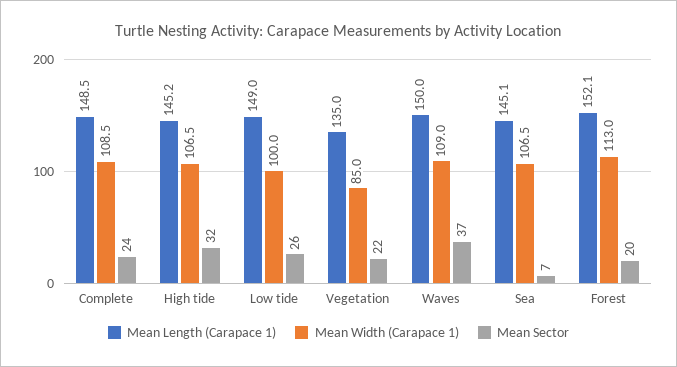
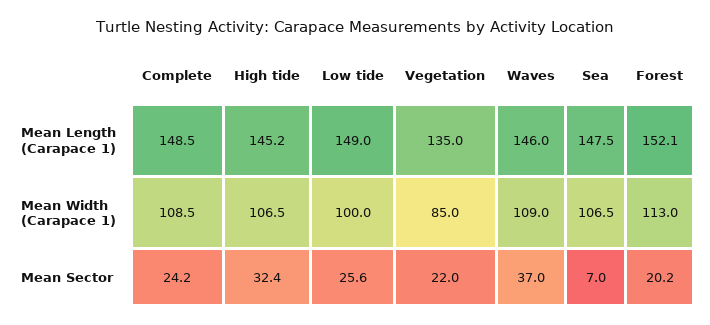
Mean Length (Carapace 1), Waves: 150 -> 146
Mean Length (Carapace 1), Sea: 145.1 -> 147.5

